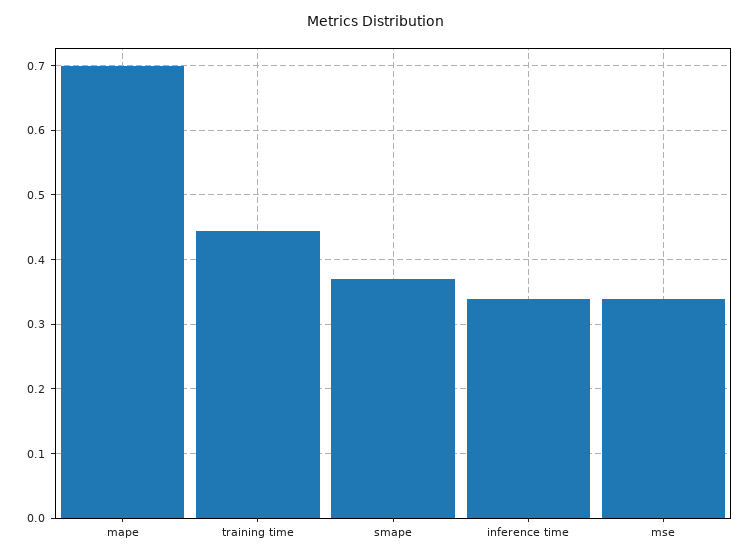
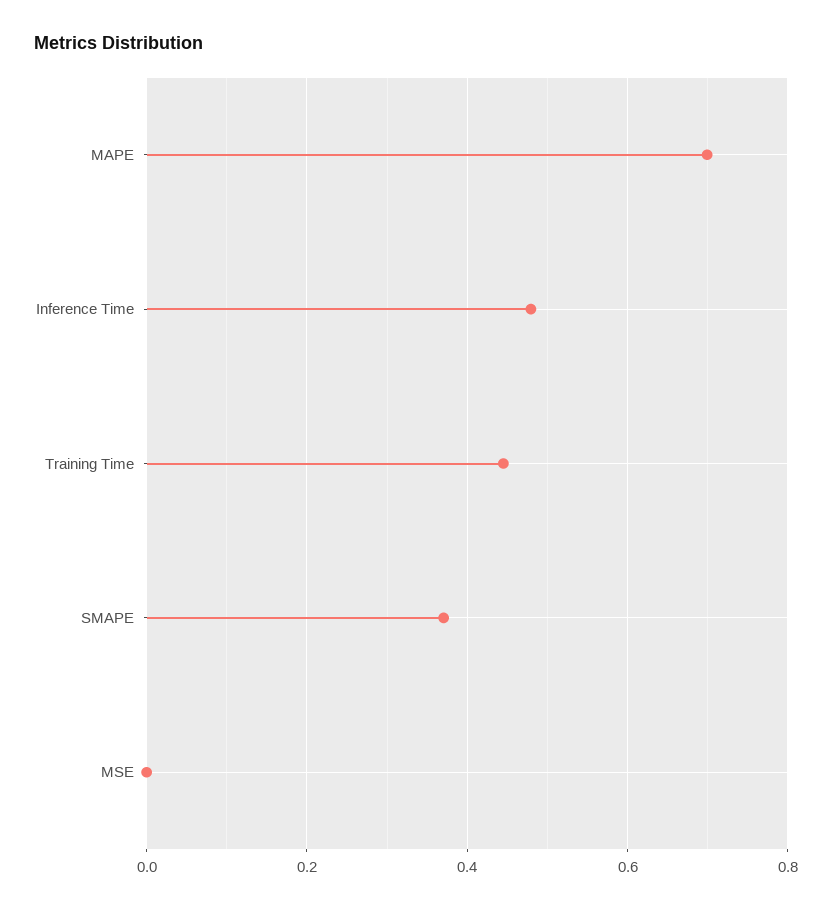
inference time: 0.34 -> 0.48
mse: 0.34 -> 0

